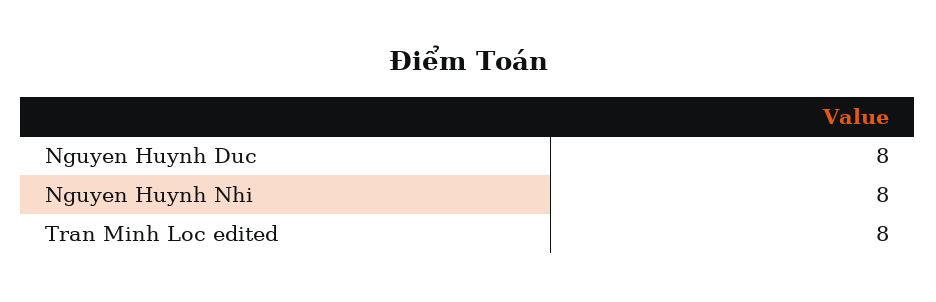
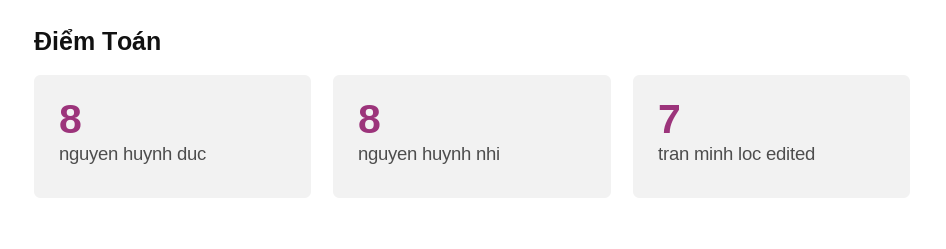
Tran Minh Loc edited: 8 -> 7

